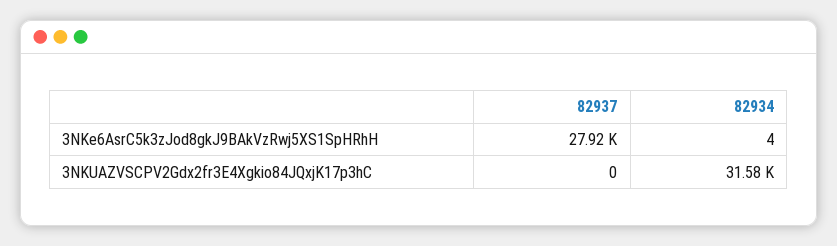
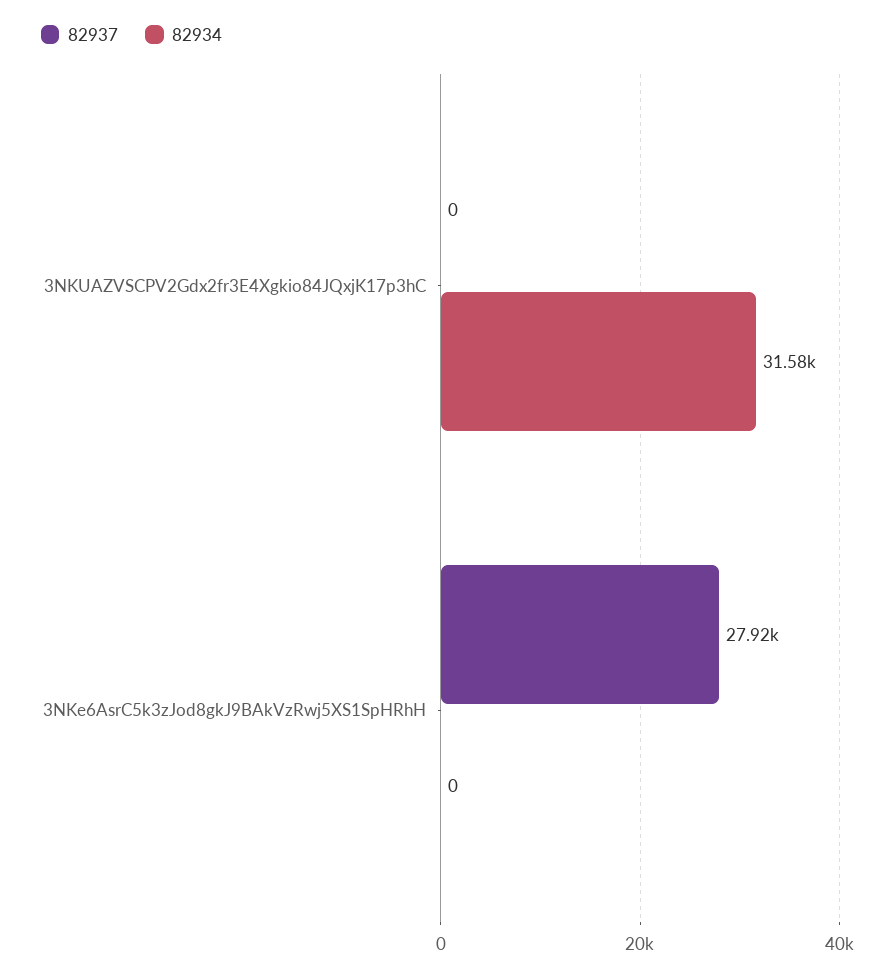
82934, 3NKe6AsrC5k3zJod8gkJ9BAkVzRwj5XS1SpHRhH: 4 -> 0

